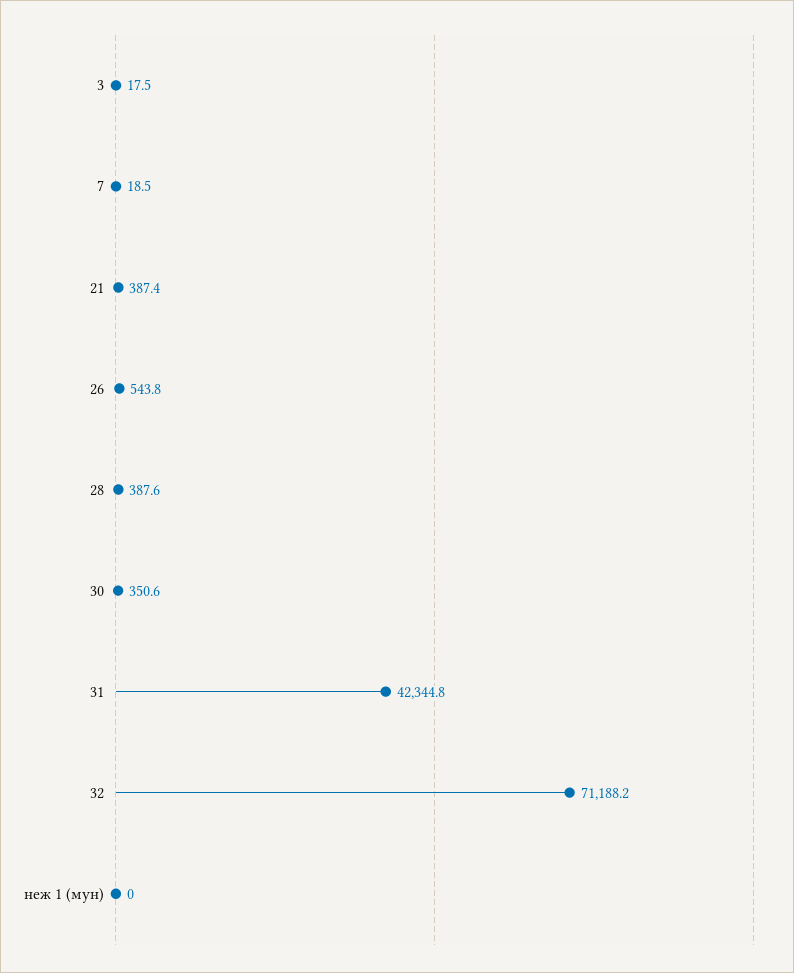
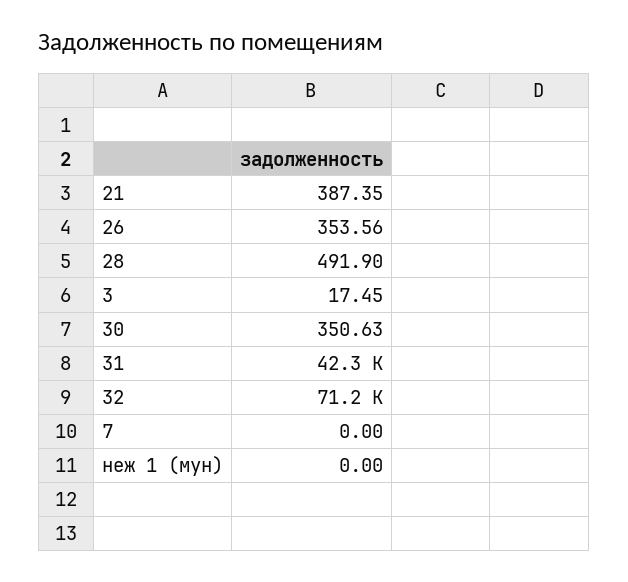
7: 18.5 -> 0
26: 543.8 -> 353.56
28: 387.6 -> 491.9

